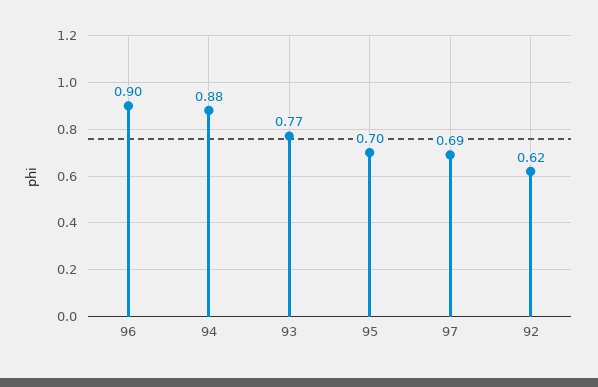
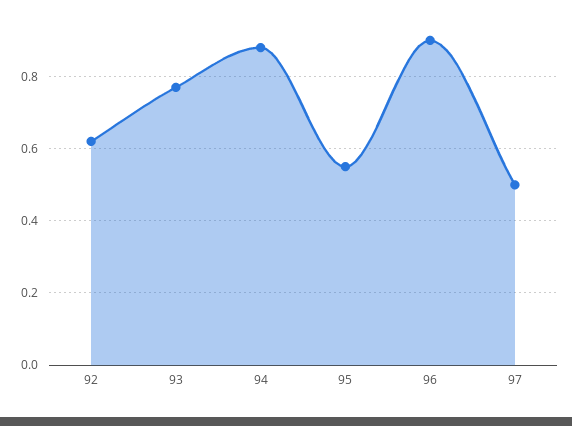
95: 0.7 -> 0.55
97: 0.69 -> 0.5

